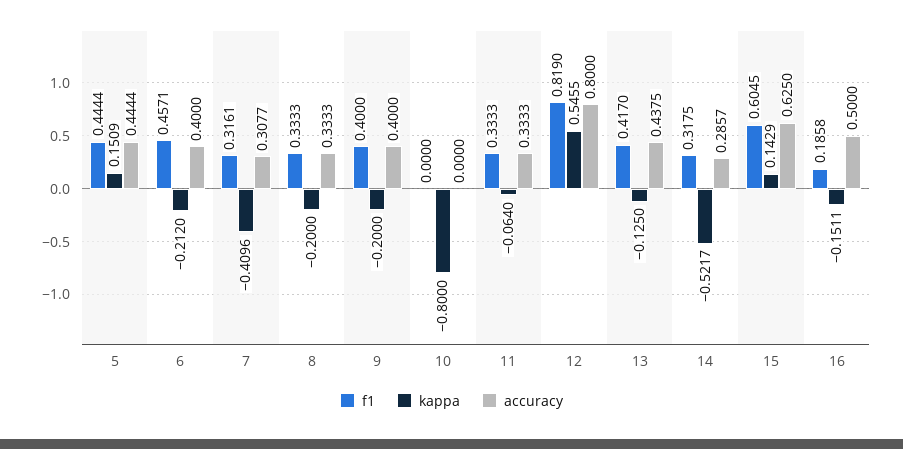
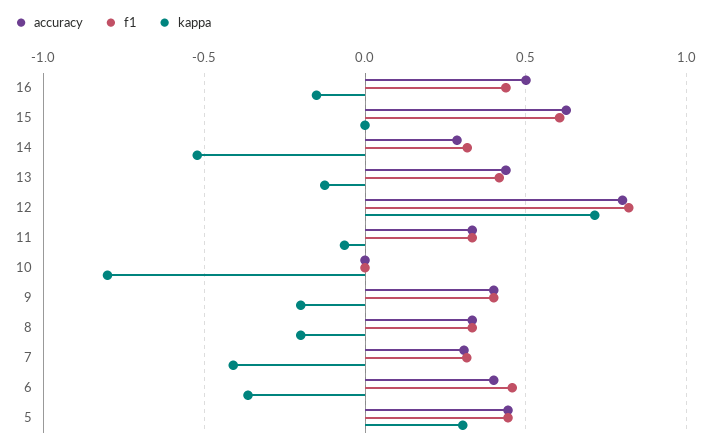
kappa, 5: 0.1509 -> 0.3
kappa, 6: -0.212 -> -0.35
kappa, 12: 0.5455 -> 0.7
kappa, 15: 0.1429 -> 0
f1, 16: 0.1858 -> 0.45

